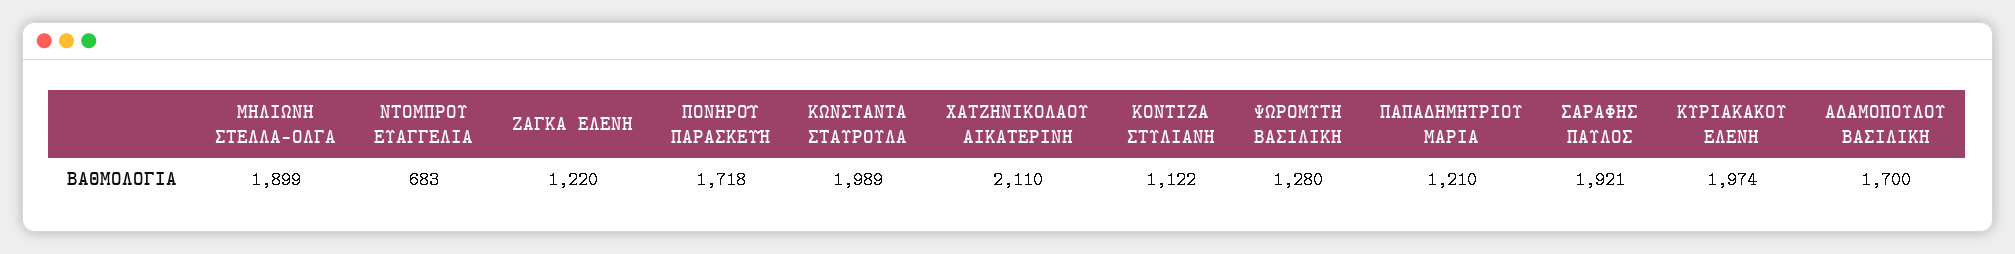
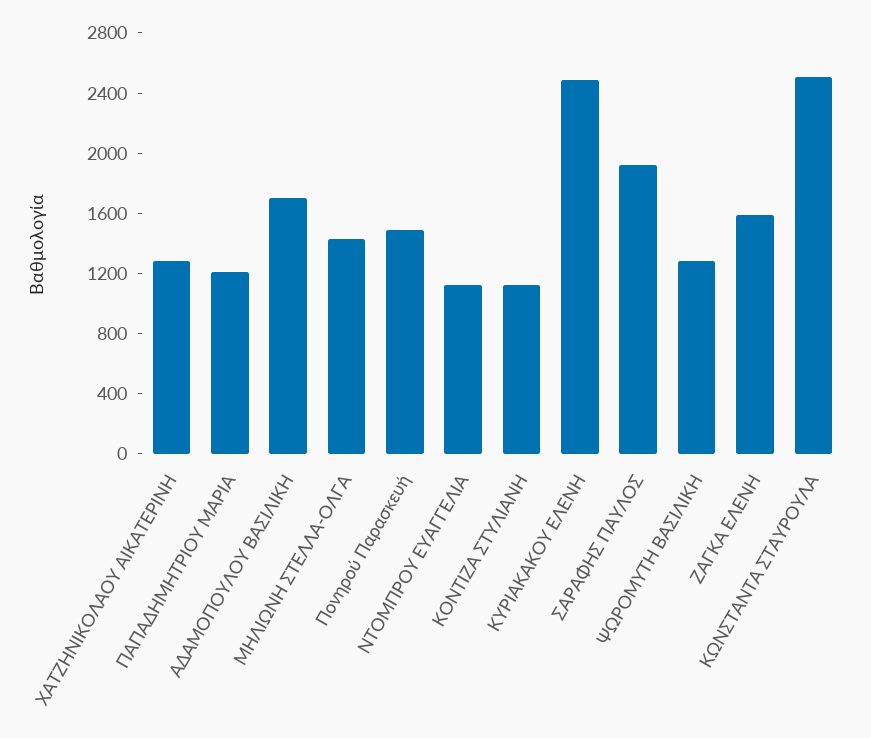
ΜΗΛΙΩΝΗ ΣΤΕΛΛΑ-ΟΛΓΑ: 1899 -> 1400
ΝΤΟΜΠΡΟΥ ΕΥΑΓΓΕΛΙΑ: 683 -> 1100
ΖΑΓΚΑ ΕΛΕΝΗ: 1220 -> 1600
ΠΟΝΗΡΟΎ ΠΑΡΑΣΚΕΥΉ: 1718 -> 1500
ΚΩΝΣΤΑΝΤΑ ΣΤΑΥΡΟΥΛΑ: 1989 -> 2500
ΧΑΤΖΗΝΙΚΟΛΑΟΥ ΑΙΚΑΤΕΡΙΝΗ: 2110 -> 1300
ΚΥΡΙΑΚΑΚΟΥ ΕΛΕΝΗ: 1974 -> 2500

